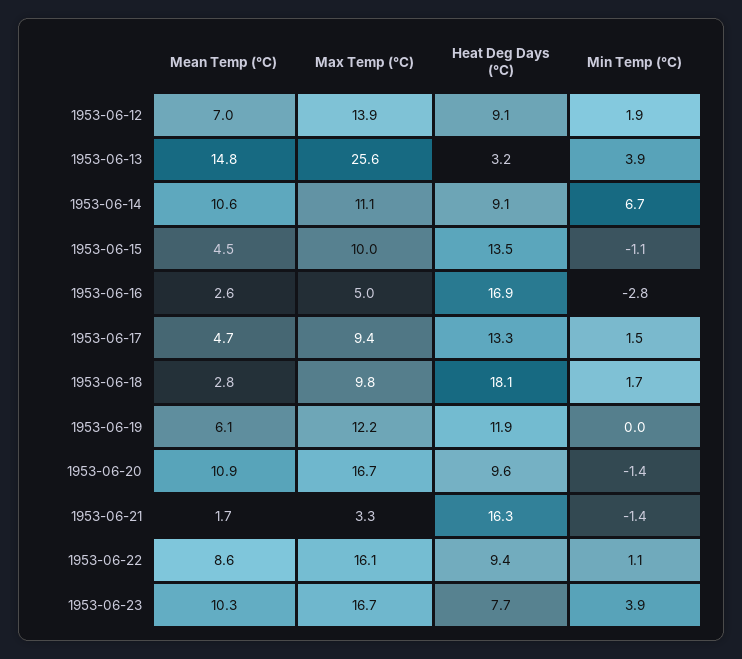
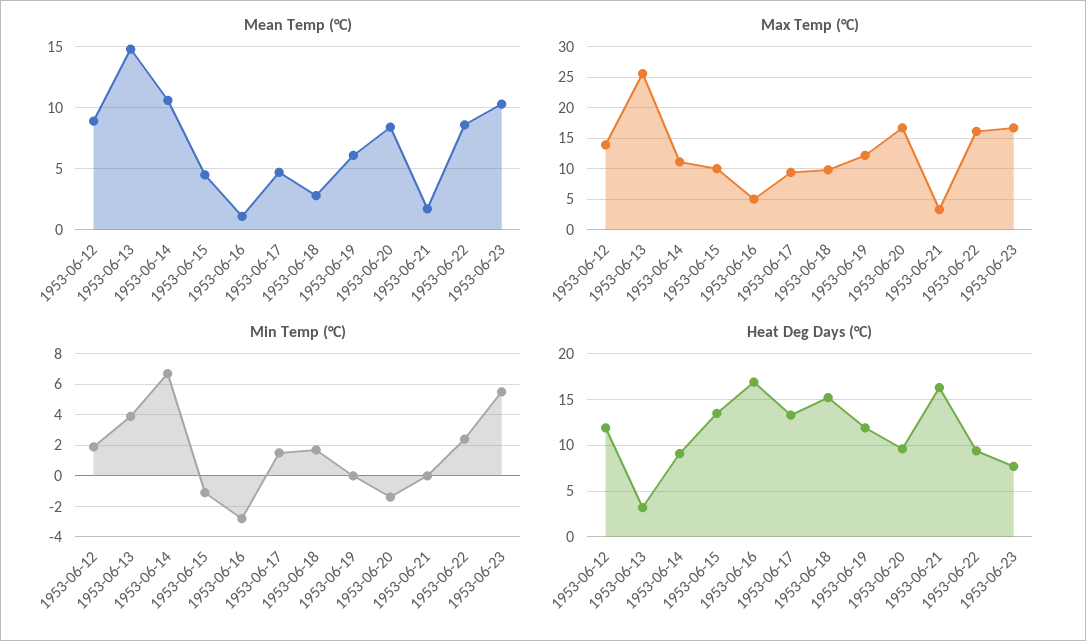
Mean Temp (°C), 1953-06-12: 7 -> 9
Heat Deg Days (°C), 1953-06-12: 9.1 -> 12
Mean Temp (°C), 1953-06-16: 2.6 -> 1
Heat Deg Days (°C), 1953-06-18: 18.1 -> 15
Mean Temp (°C), 1953-06-20: 10.9 -> 8.5
Min Temp (°C), 1953-06-21: -1.4 -> 0
Min Temp (°C), 1953-06-22: 1.1 -> 2.5
Min Temp (°C), 1953-06-23: 3.9 -> 5.5

